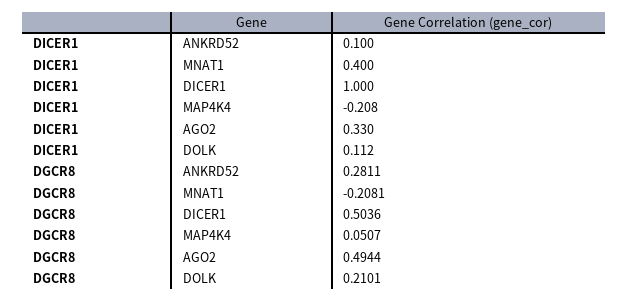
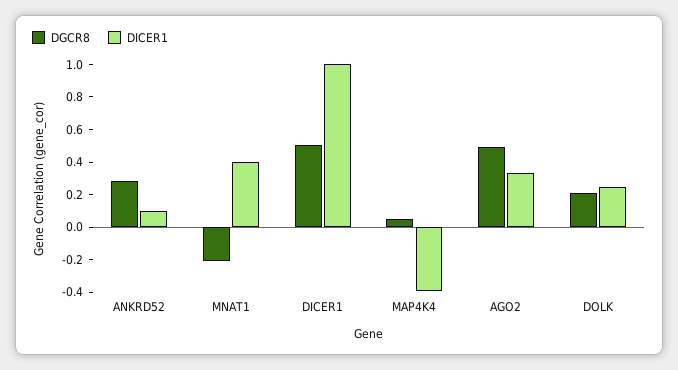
DICER1, MAP4K4: -0.208 -> -0.4
DICER1, DOLK: 0.112 -> 0.25

